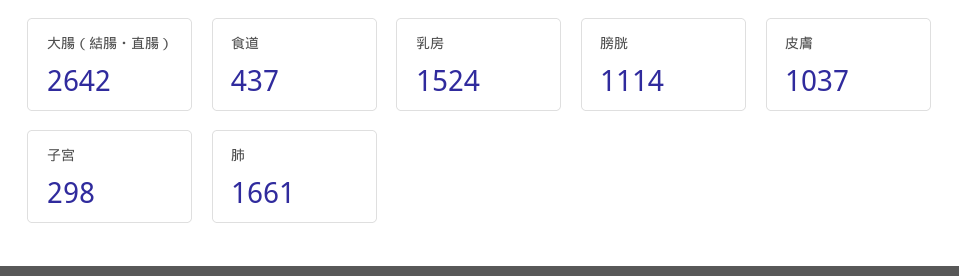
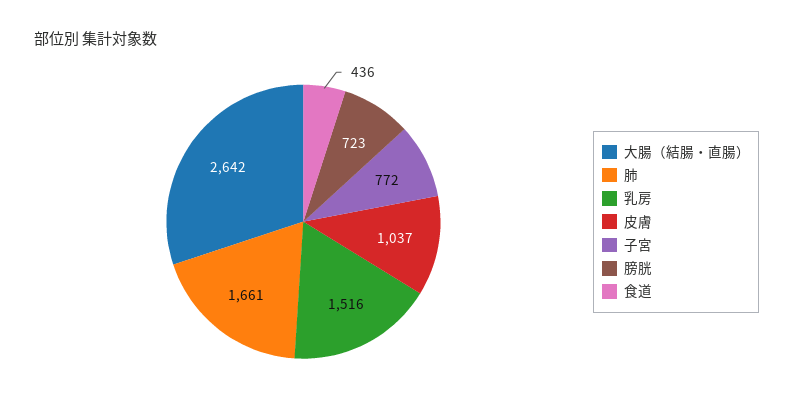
食道: 437 -> 436
乳房: 1524 -> 1516
膀胱: 1114 -> 723
子宮: 298 -> 772

